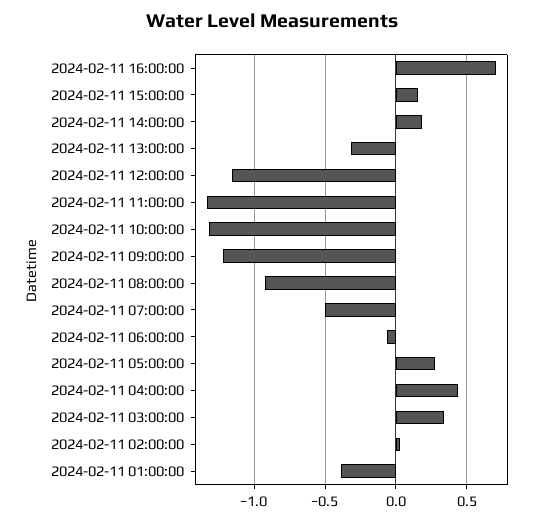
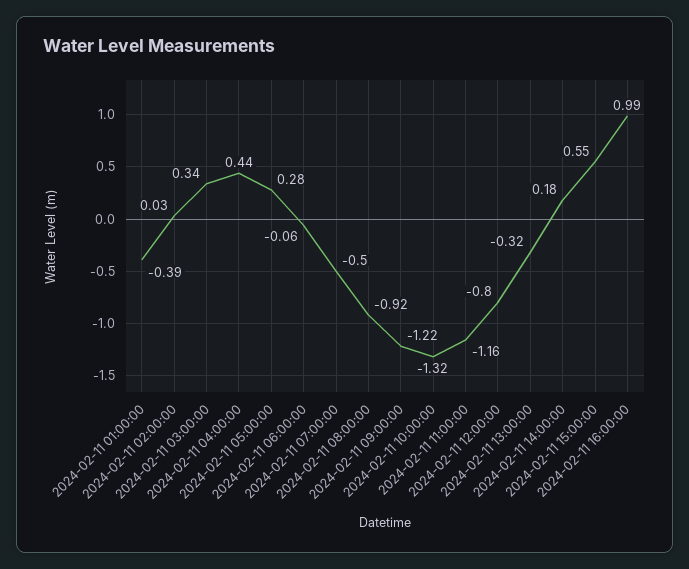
2024-02-11 16:00:00: 0.7 -> 0.99
2024-02-11 15:00:00: 0.15 -> 0.55
2024-02-11 12:00:00: -1.15 -> -0.8
2024-02-11 11:00:00: -1.35 -> -1.16

